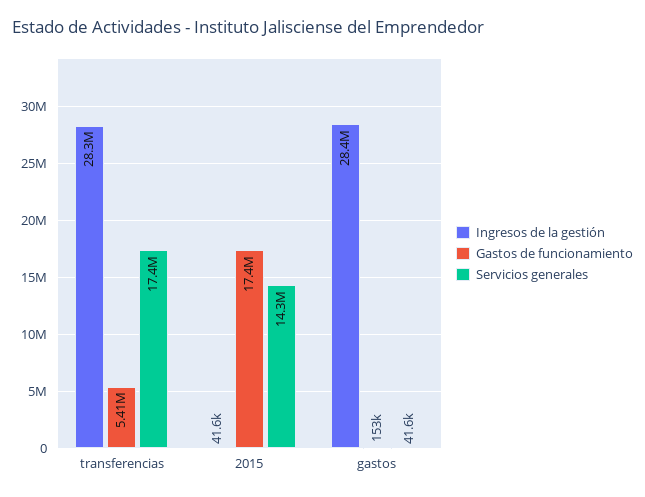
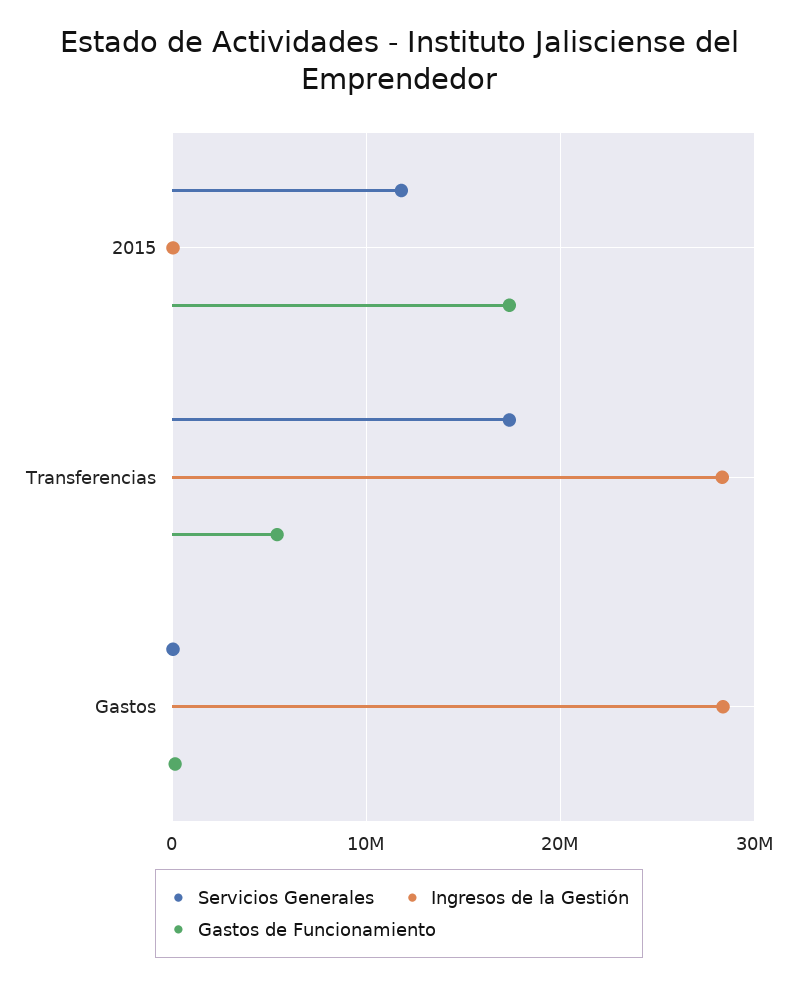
Servicios generales, 2015: 14300000 -> 12000000

